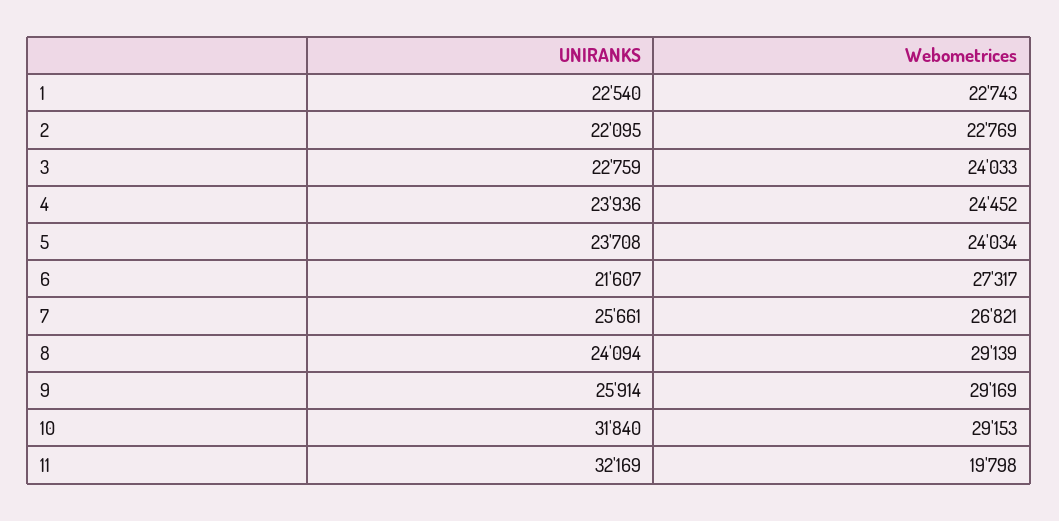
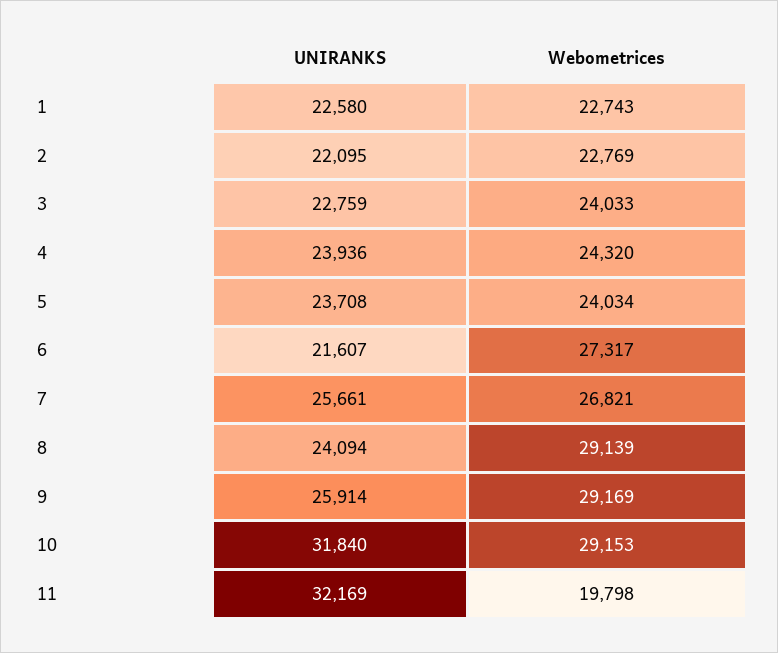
UNIRANKS, 1: 22540 -> 22580
Webometrices, 4: 24452 -> 24320

